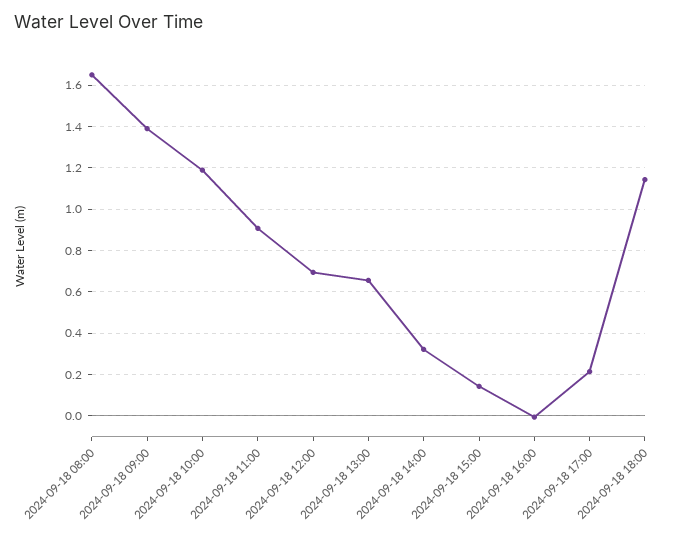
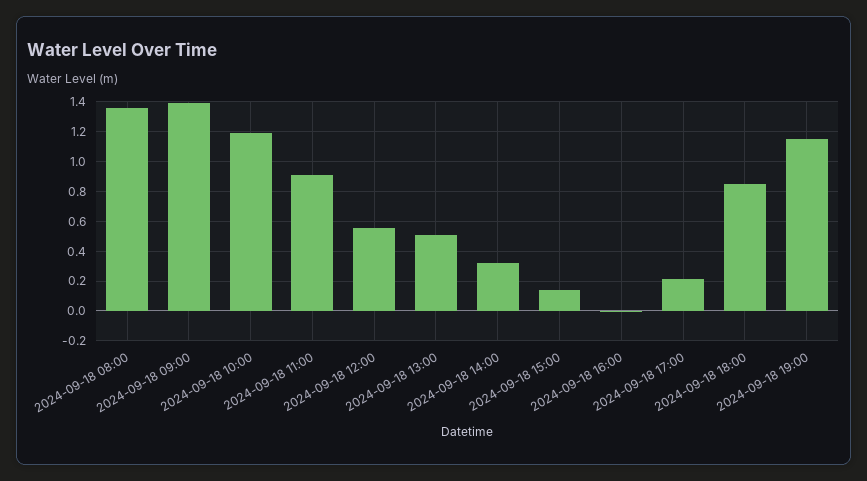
2024-09-18 08:00: 1.65 -> 1.35
2024-09-18 12:00: 0.7 -> 0.55
2024-09-18 13:00: 0.65 -> 0.5
2024-09-18 18:00: 1.15 -> 0.85
2024-09-18 19:00: none -> 1.15

